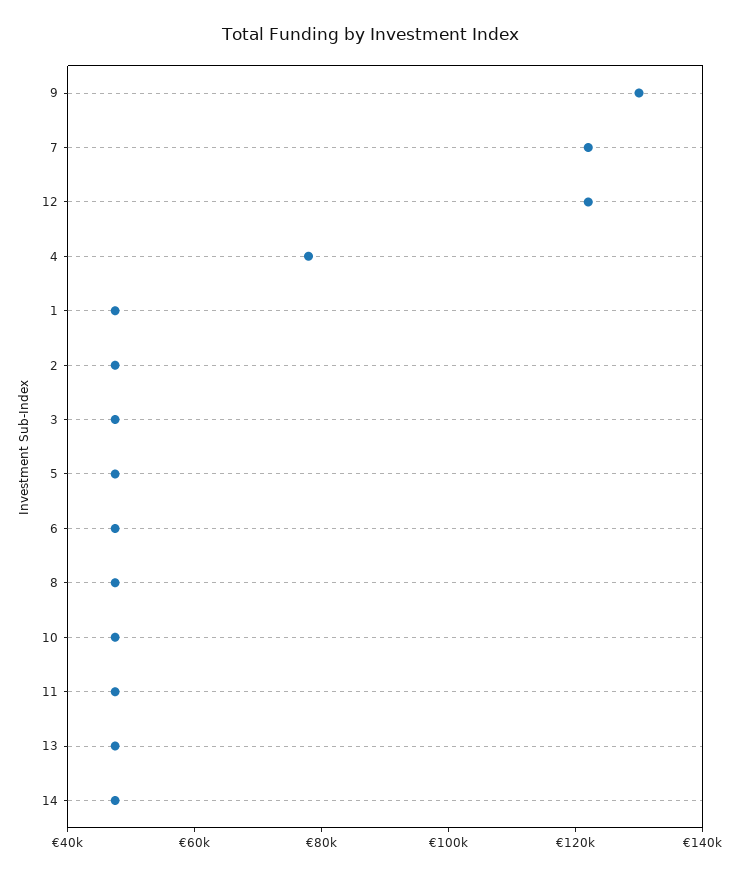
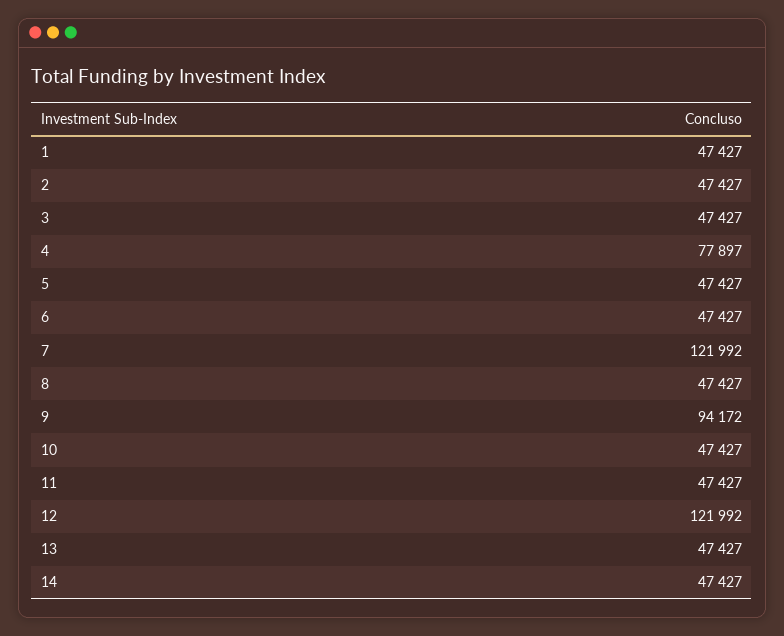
9: 130000 -> 94172

